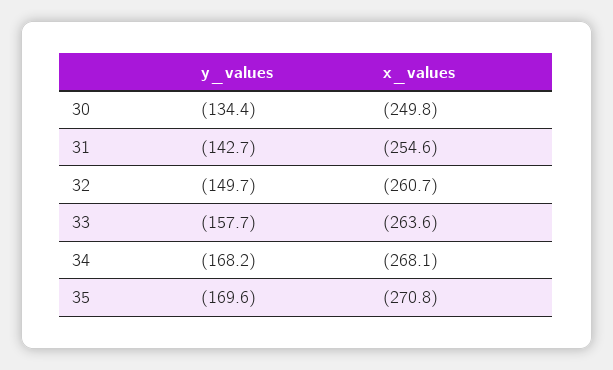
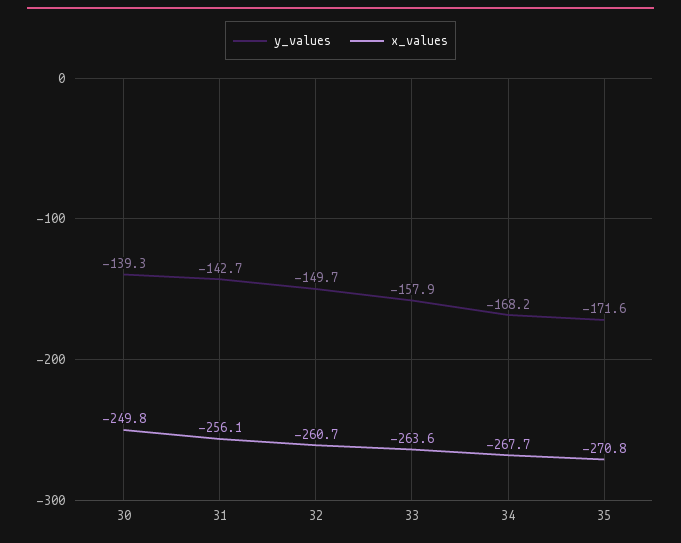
y_values, 30: -134.4 -> -139.3
x_values, 31: -254.6 -> -256.1
y_values, 33: -157.7 -> -157.9
x_values, 34: -268.1 -> -267.7
y_values, 35: -169.6 -> -171.6

